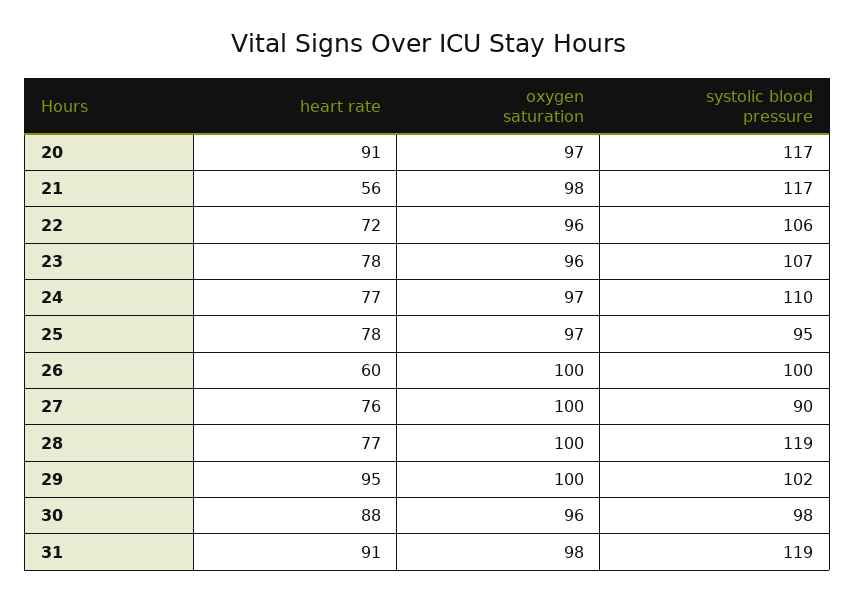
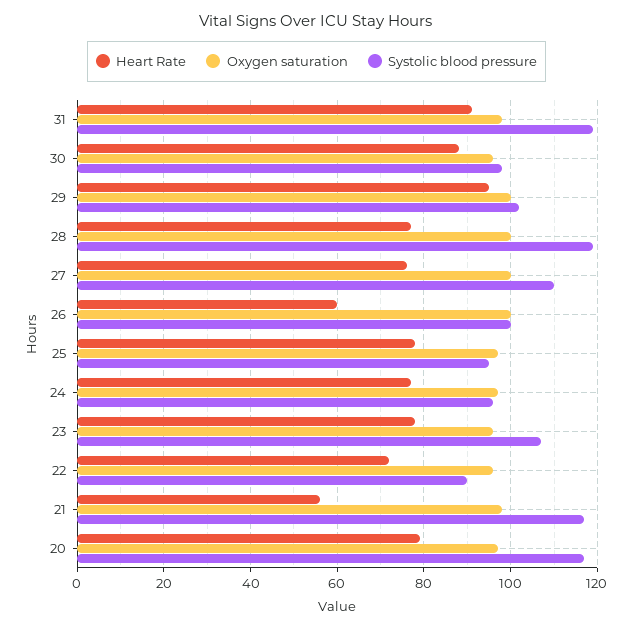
heart rate, 20: 91 -> 80
systolic blood pressure, 22: 106 -> 90
systolic blood pressure, 24: 110 -> 95
systolic blood pressure, 27: 90 -> 110

